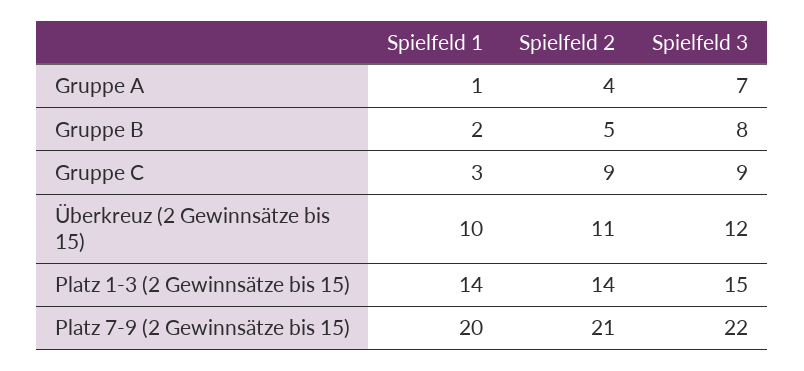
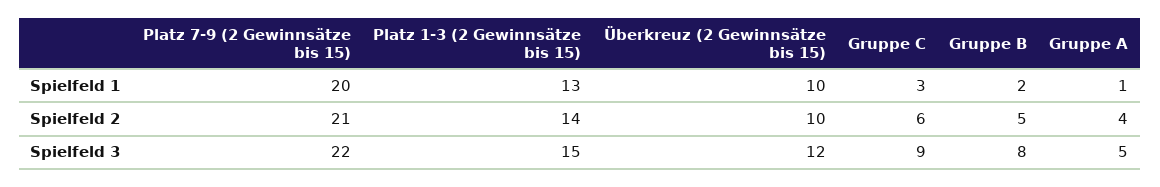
Spielfeld 3, Gruppe A: 7 -> 5
Spielfeld 2, Gruppe C: 9 -> 6
Spielfeld 2, Überkreuz (2 Gewinnsätze bis 15): 11 -> 10
Spielfeld 1, Platz 1-3 (2 Gewinnsätze bis 15): 14 -> 13

